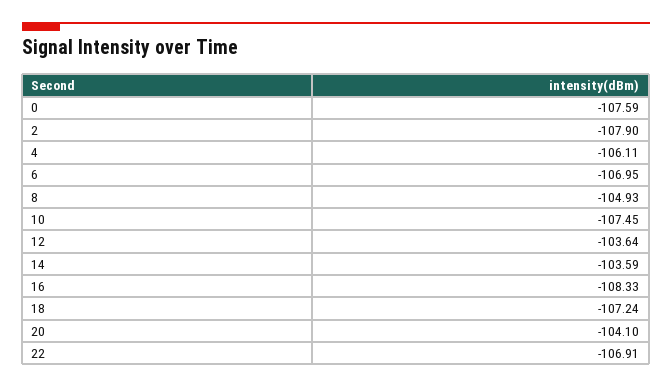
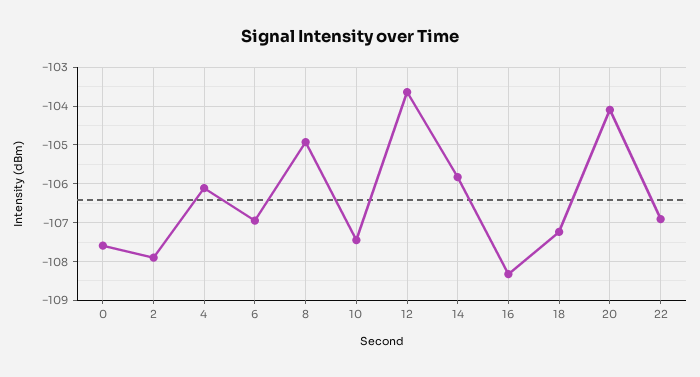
14: -103.59 -> -105.8

